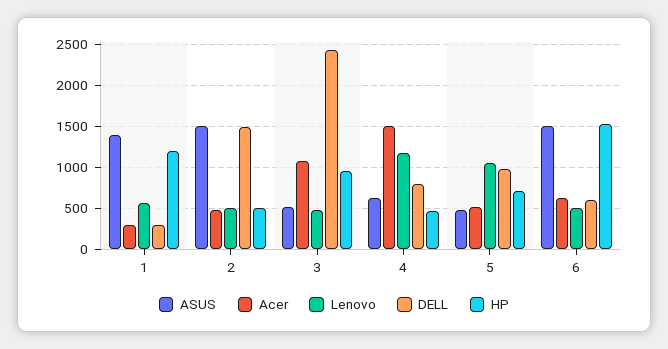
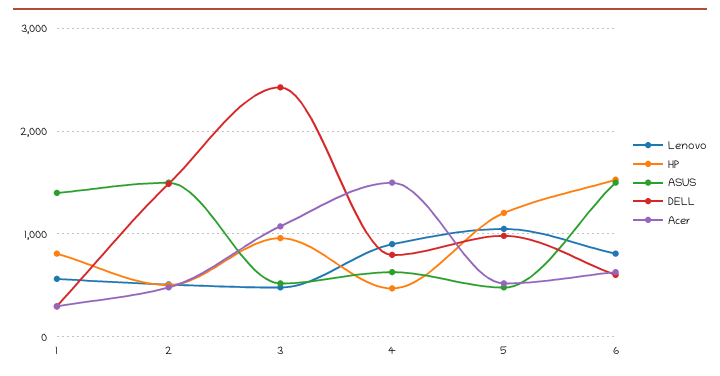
HP, 1: 1200 -> 800
Lenovo, 4: 1200 -> 900
HP, 5: 700 -> 1200
Lenovo, 6: 500 -> 800

